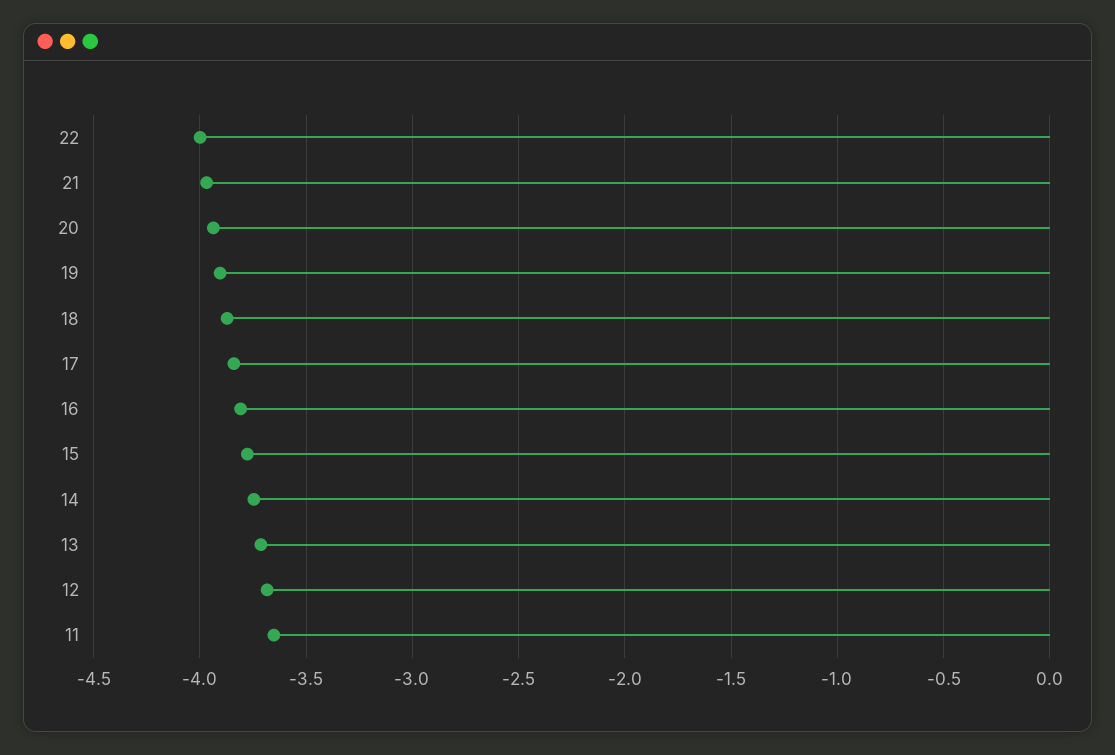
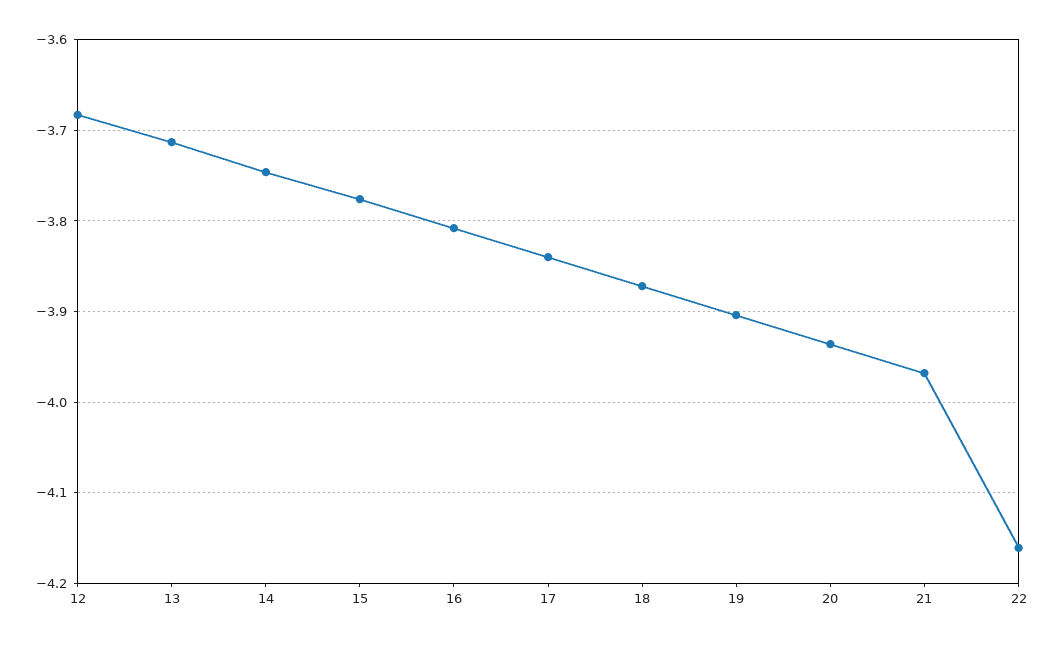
22: -4 -> -4.16
11: -3.65 -> none

